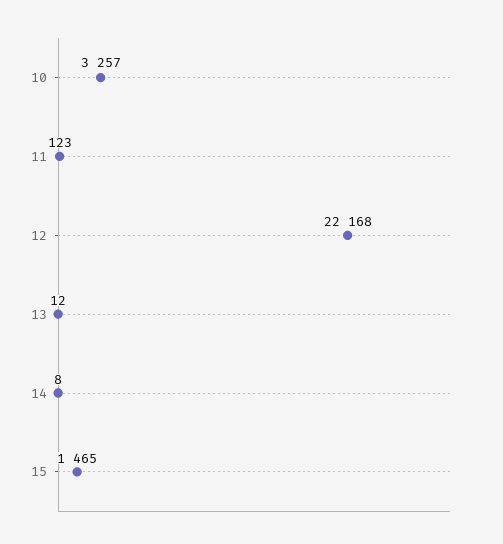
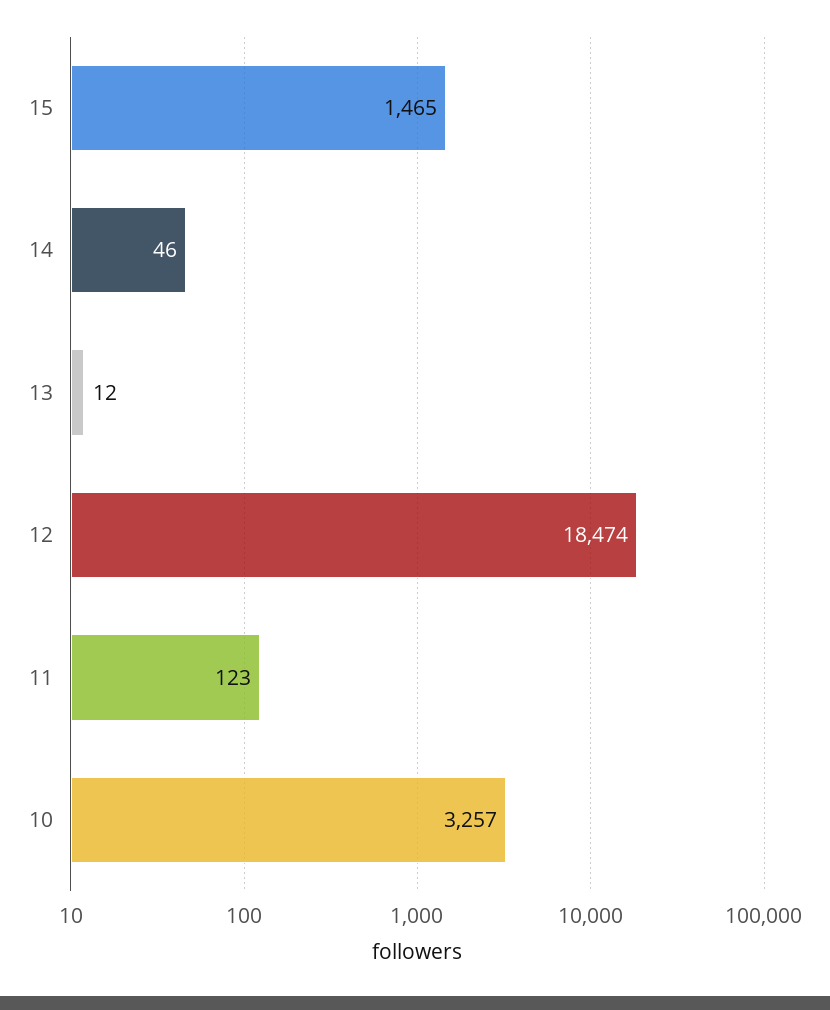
12: 22168 -> 18474
14: 8 -> 46

